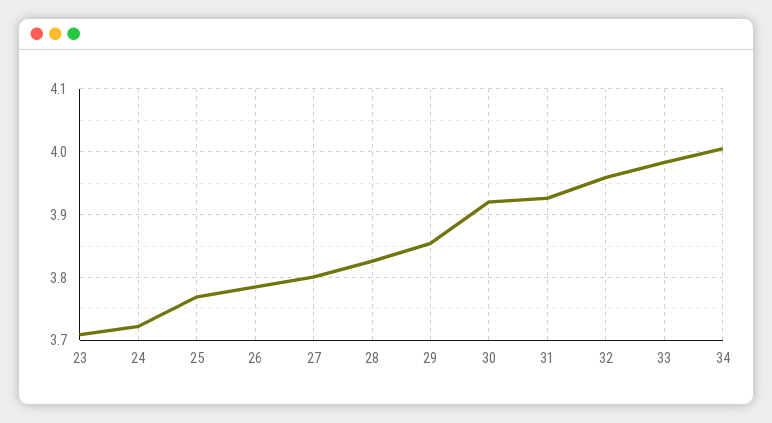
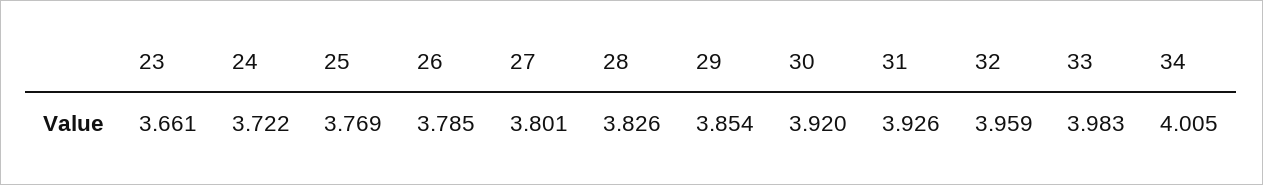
23: 3.71 -> 3.661

